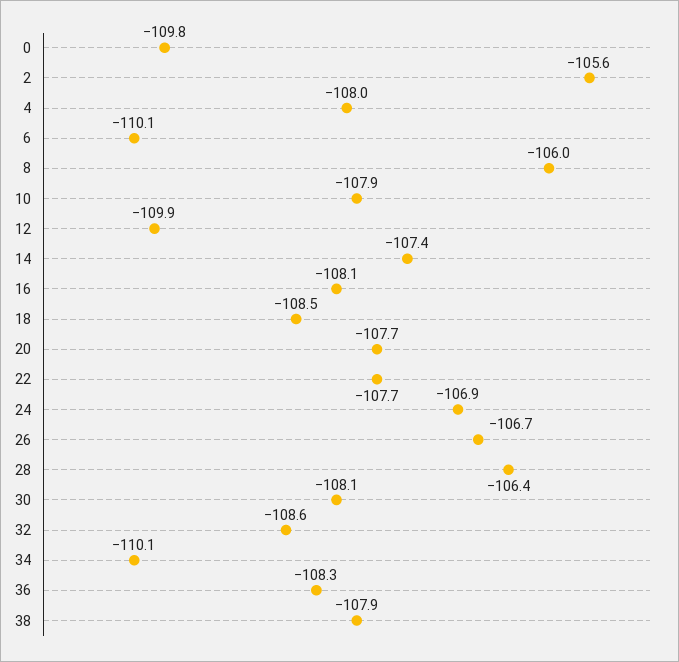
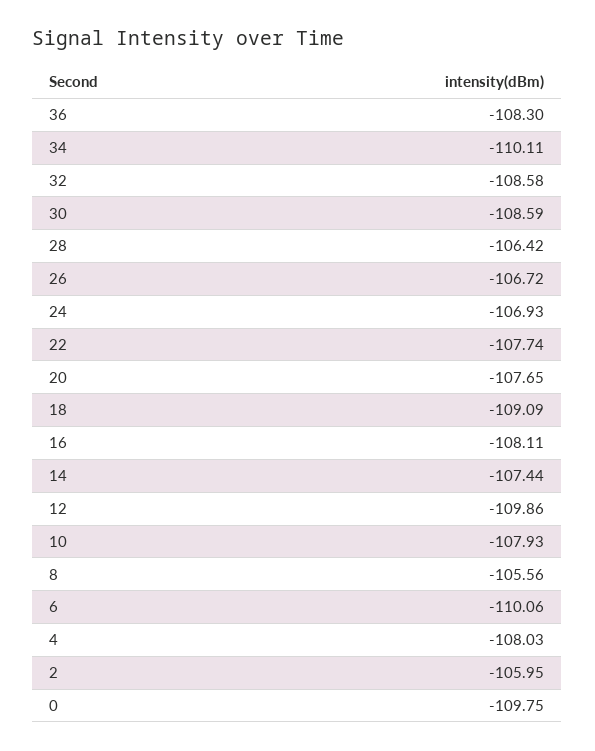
2: -105.6 -> -105.95
8: -106 -> -105.56
18: -108.5 -> -109.09
30: -108.1 -> -108.59
38: -107.9 -> none

